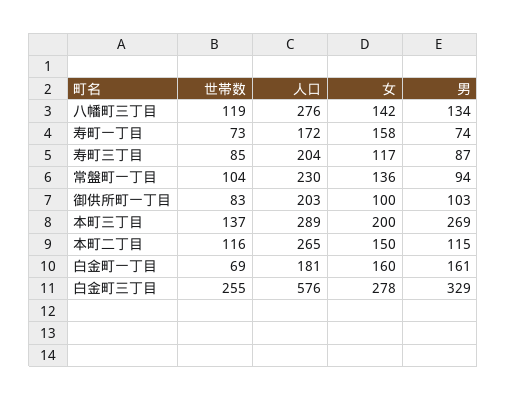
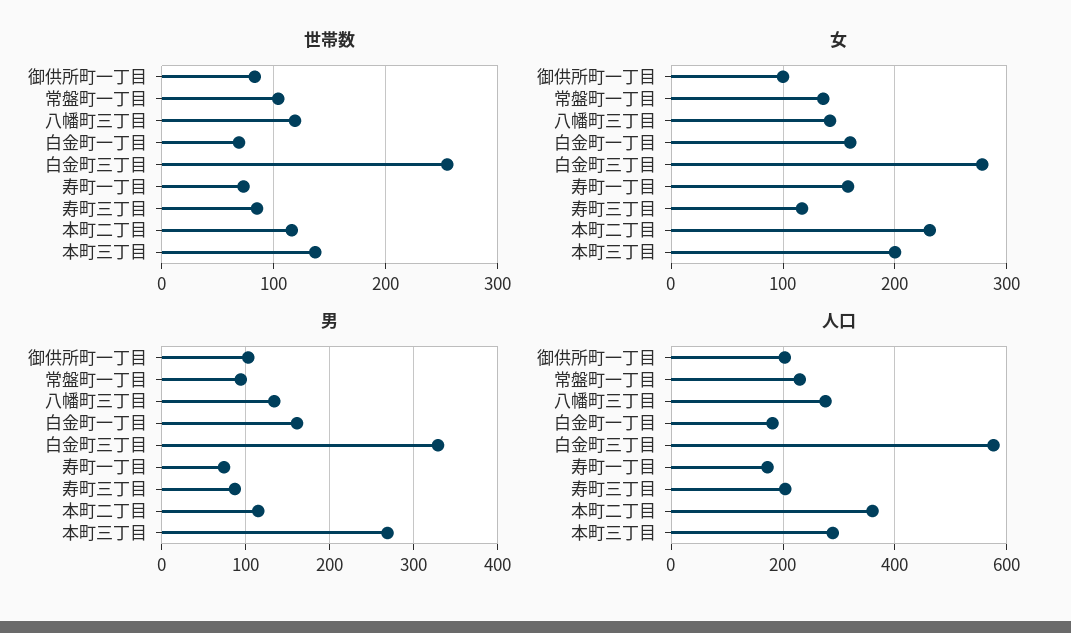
人口, 本町二丁目: 265 -> 360
女, 本町二丁目: 150 -> 230

